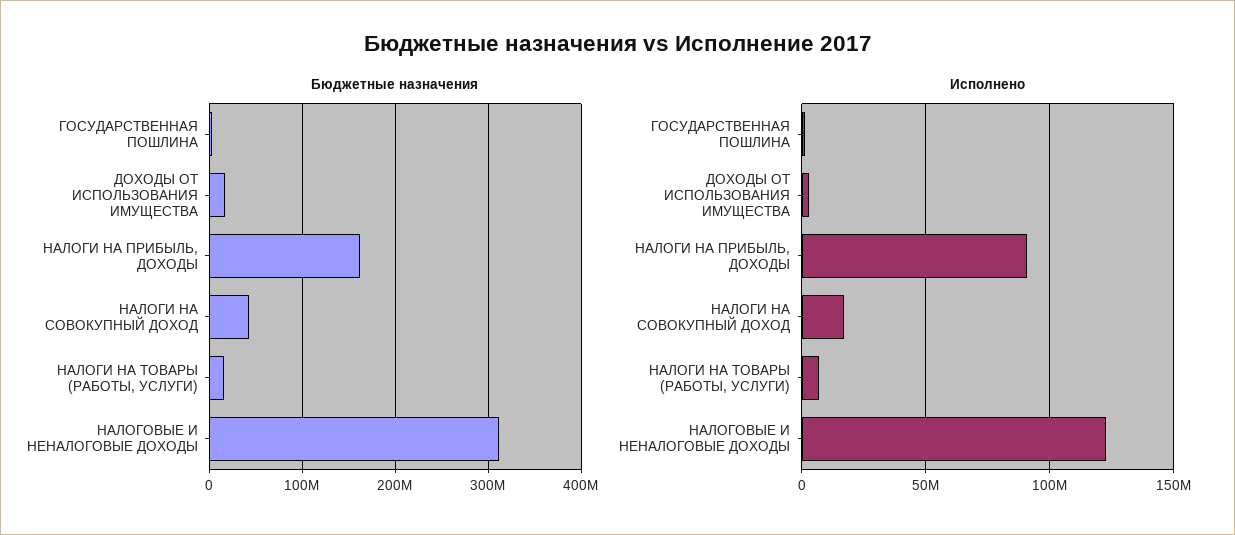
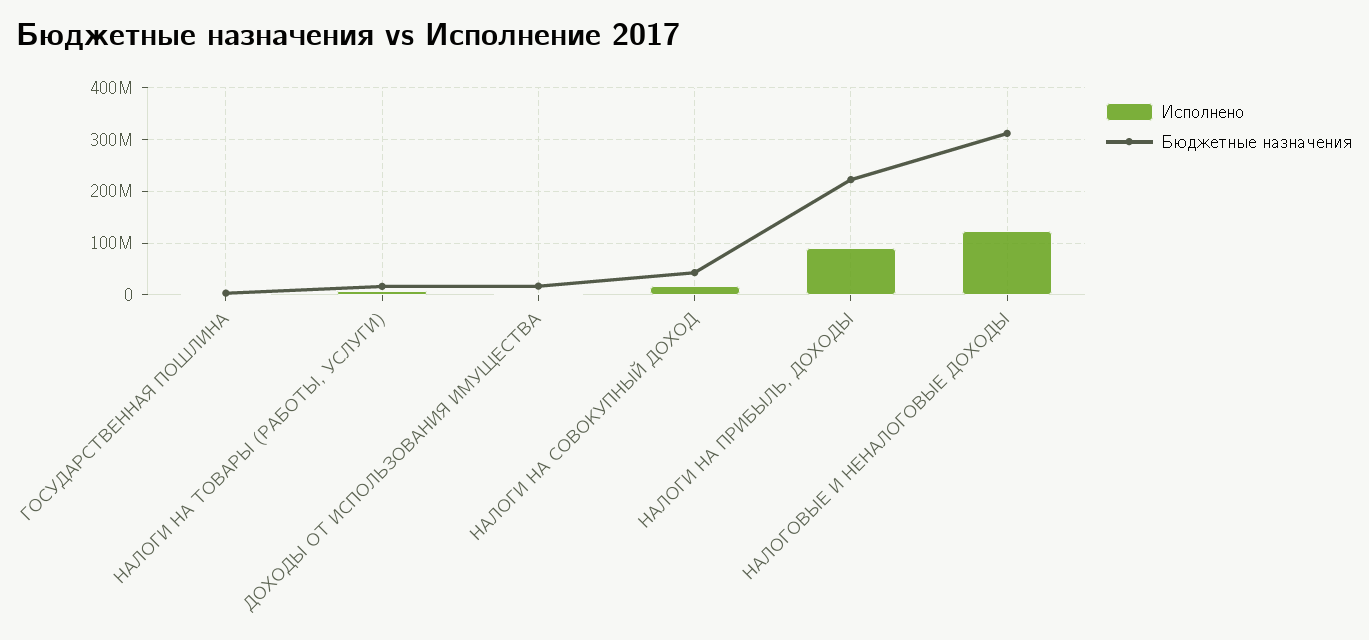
Бюджетные назначения, НАЛОГИ НА ПРИБЫЛЬ, ДОХОДЫ: 160000000 -> 220000000

